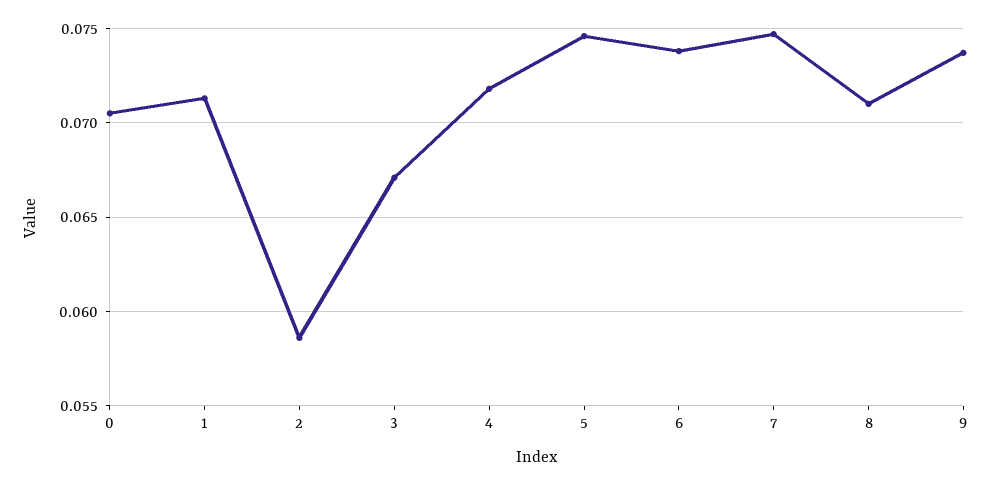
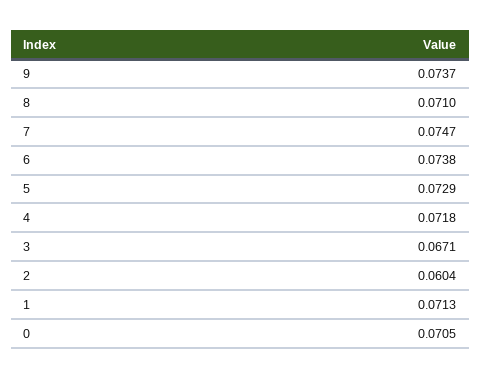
2: 0.0585 -> 0.0604
5: 0.0745 -> 0.0729

